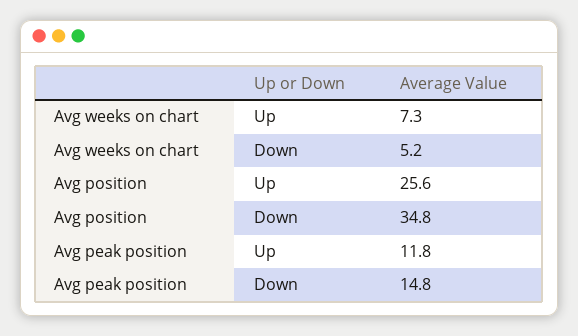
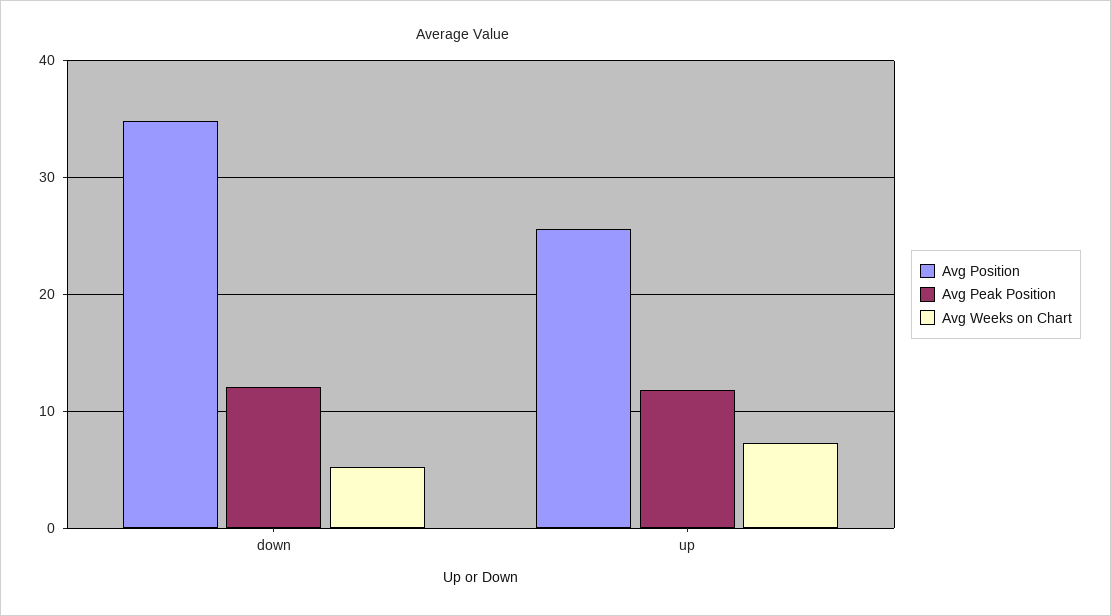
Avg peak position, Down: 14.8 -> 12

